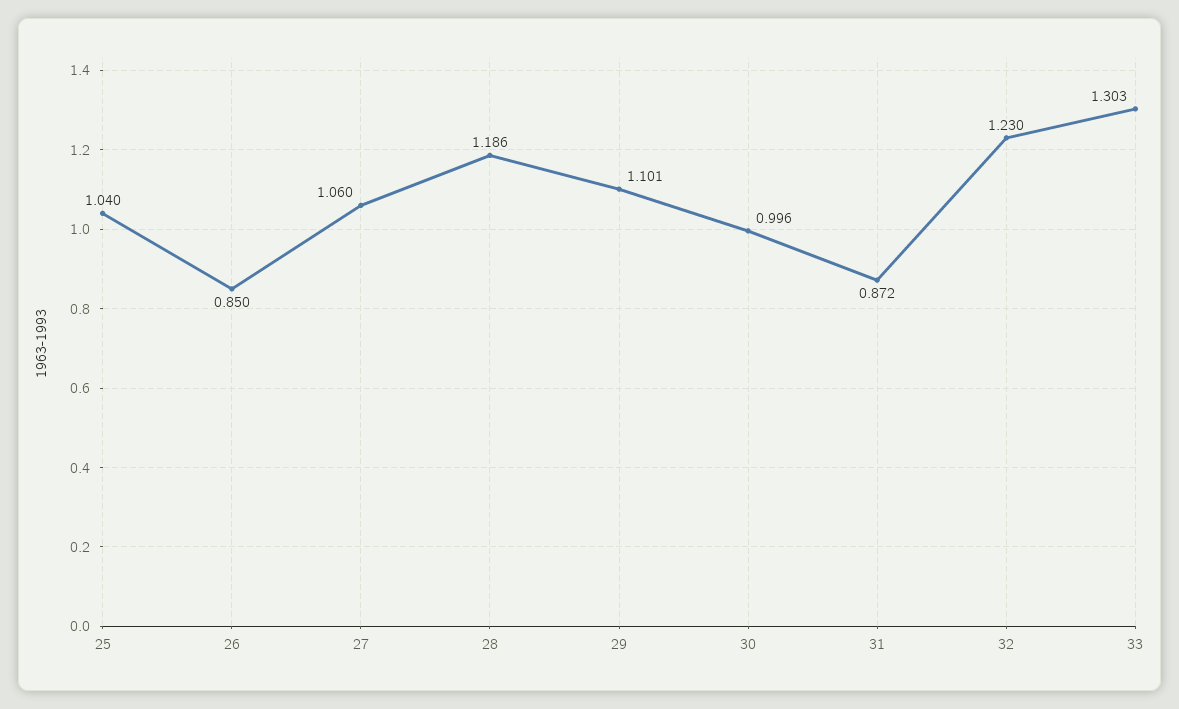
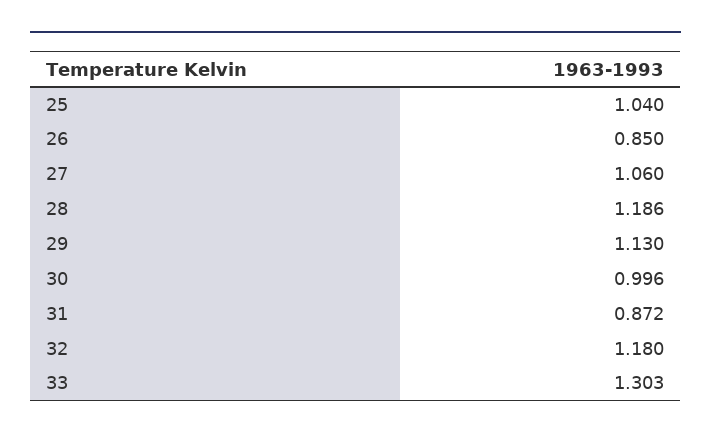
29: 1.101 -> 1.13
32: 1.23 -> 1.18

